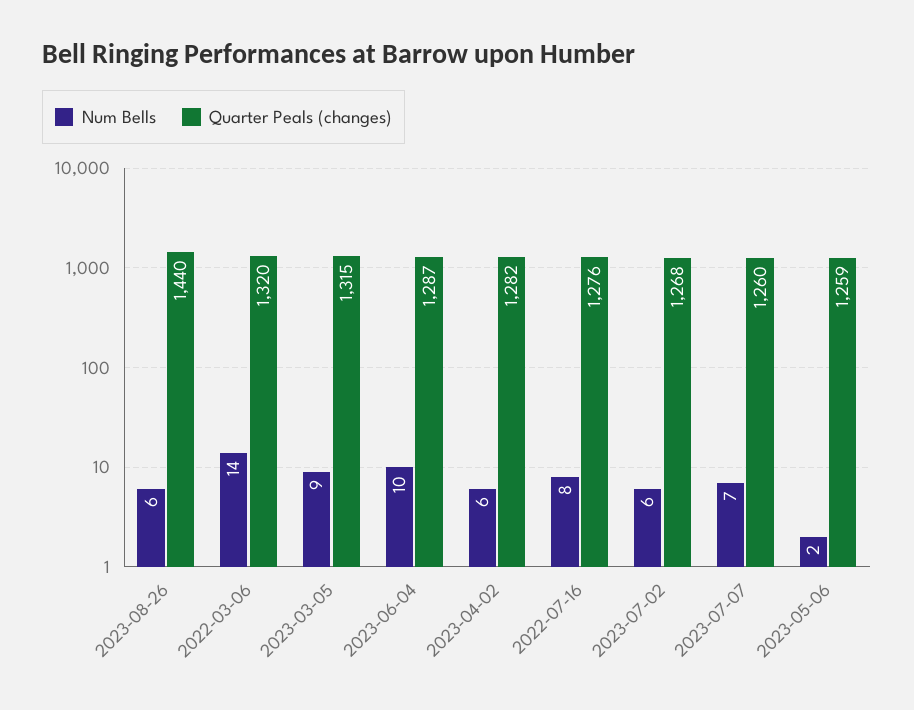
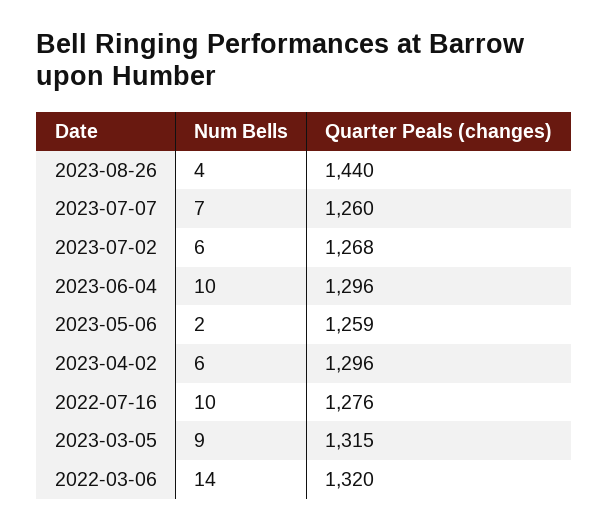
Num Bells, 2023-08-26: 6 -> 4
Quarter Peals (changes), 2023-06-04: 1287 -> 1296
Quarter Peals (changes), 2023-04-02: 1282 -> 1296
Num Bells, 2022-07-16: 8 -> 10

